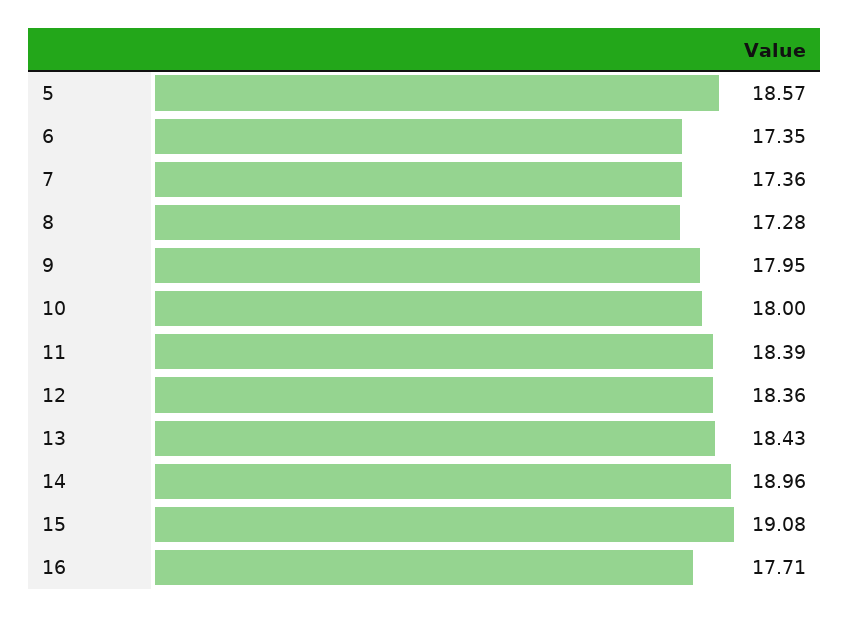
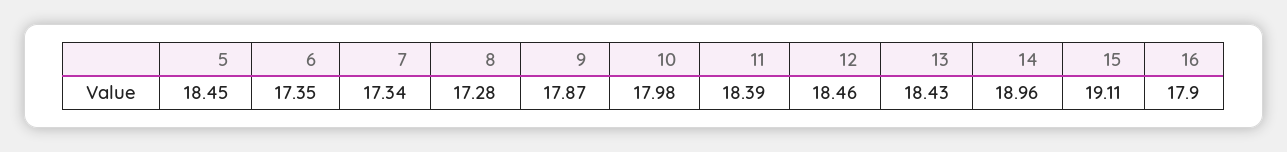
5: 18.57 -> 18.45
7: 17.36 -> 17.34
9: 17.95 -> 17.87
10: 18 -> 17.98
12: 18.36 -> 18.46
15: 19.08 -> 19.11
16: 17.71 -> 17.9

